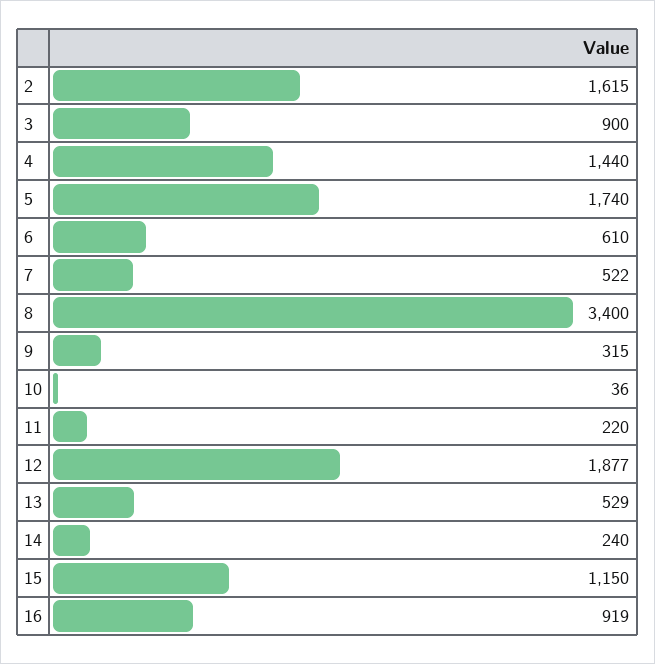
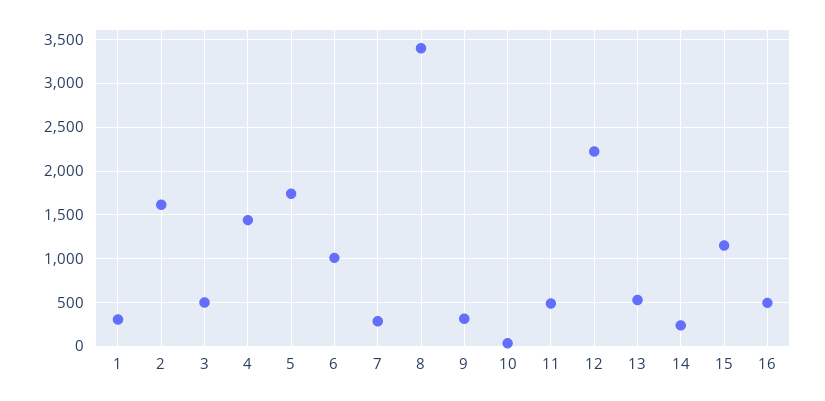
3: 900 -> 500
6: 610 -> 1000
7: 522 -> 300
11: 220 -> 500
12: 1877 -> 2200
16: 919 -> 500
1: none -> 300

